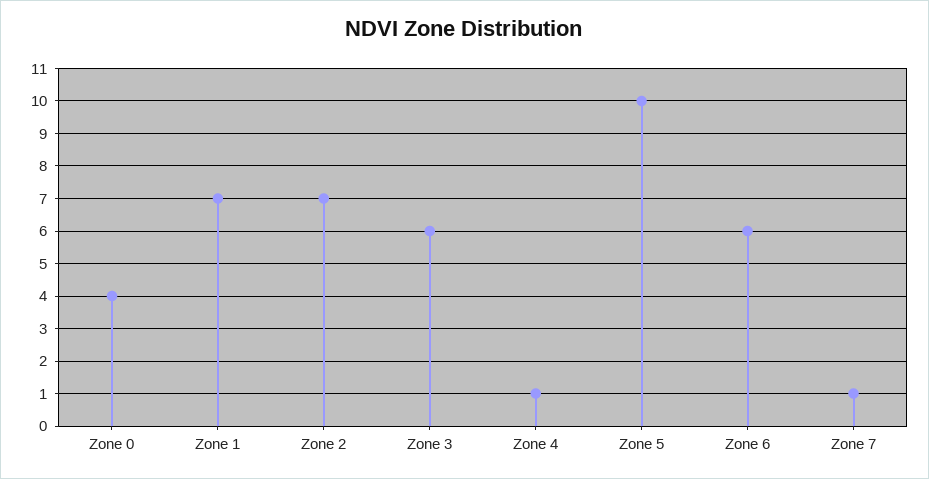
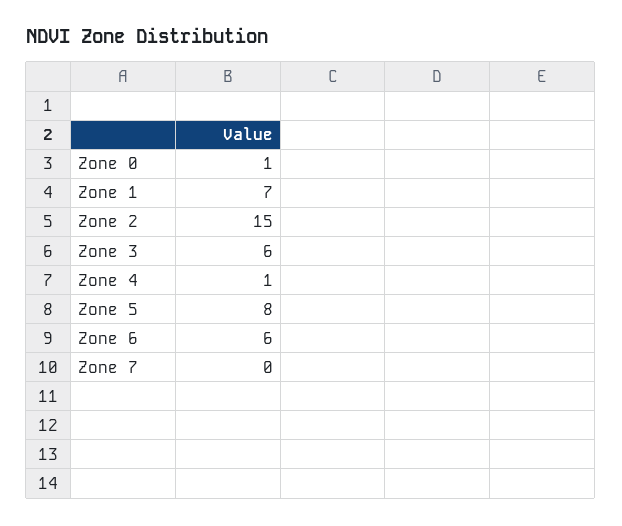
Zone 0: 4 -> 1
Zone 2: 7 -> 15
Zone 5: 10 -> 8
Zone 7: 1 -> 0

